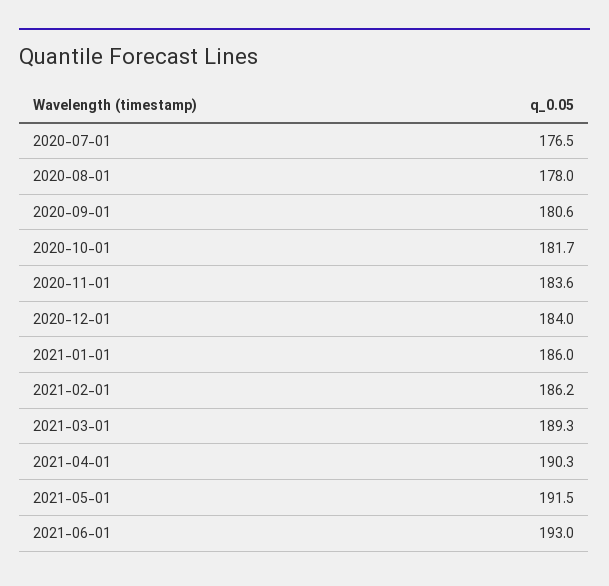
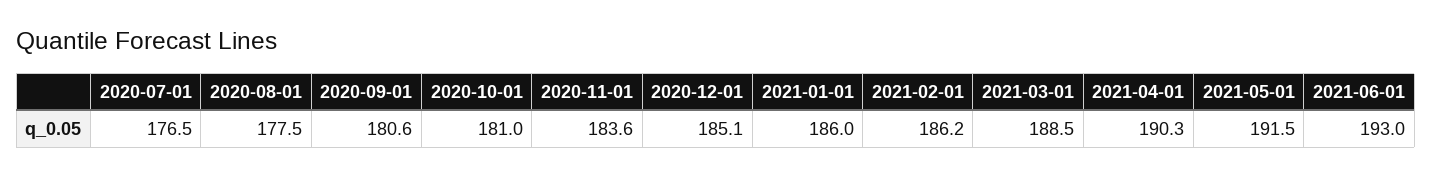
2020-08-01: 178 -> 177.5
2020-10-01: 181.7 -> 181
2020-12-01: 184 -> 185.1
2021-03-01: 189.3 -> 188.5

